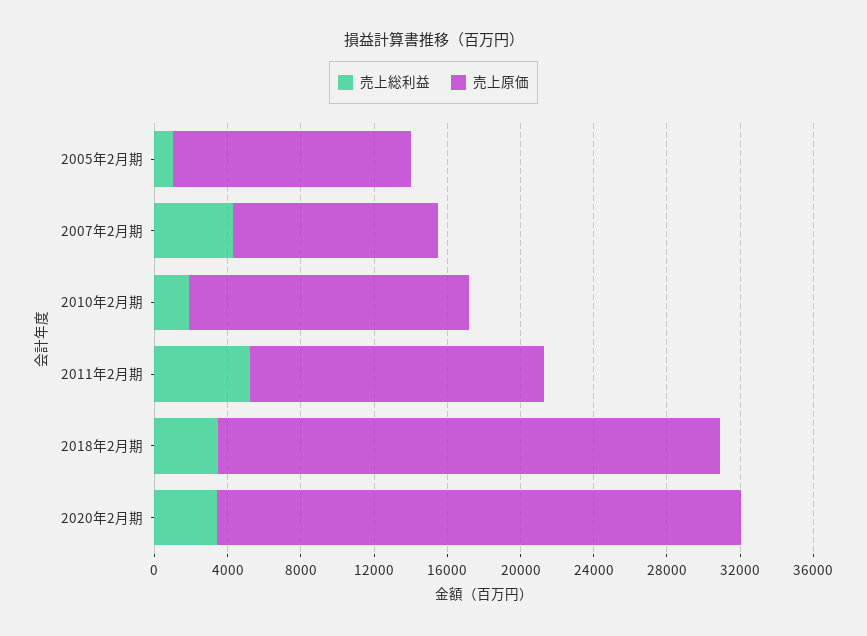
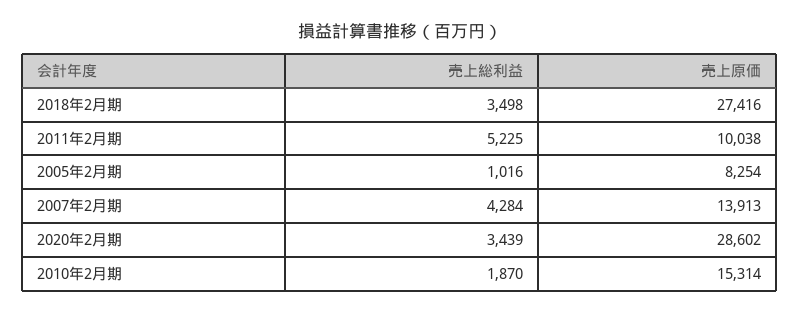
売上原価, 2005年2月期: 13000 -> 8254
売上原価, 2007年2月期: 11000 -> 13913
売上原価, 2011年2月期: 16000 -> 10038

